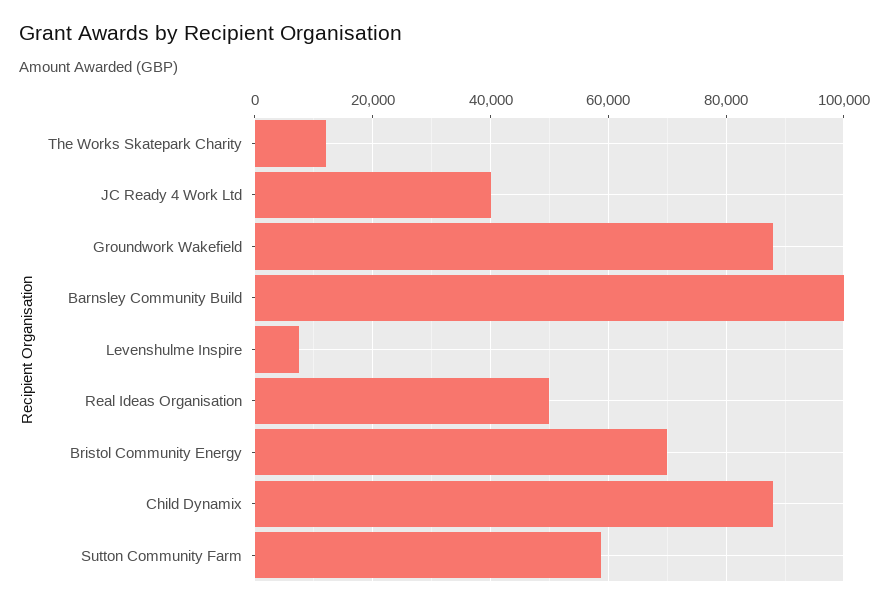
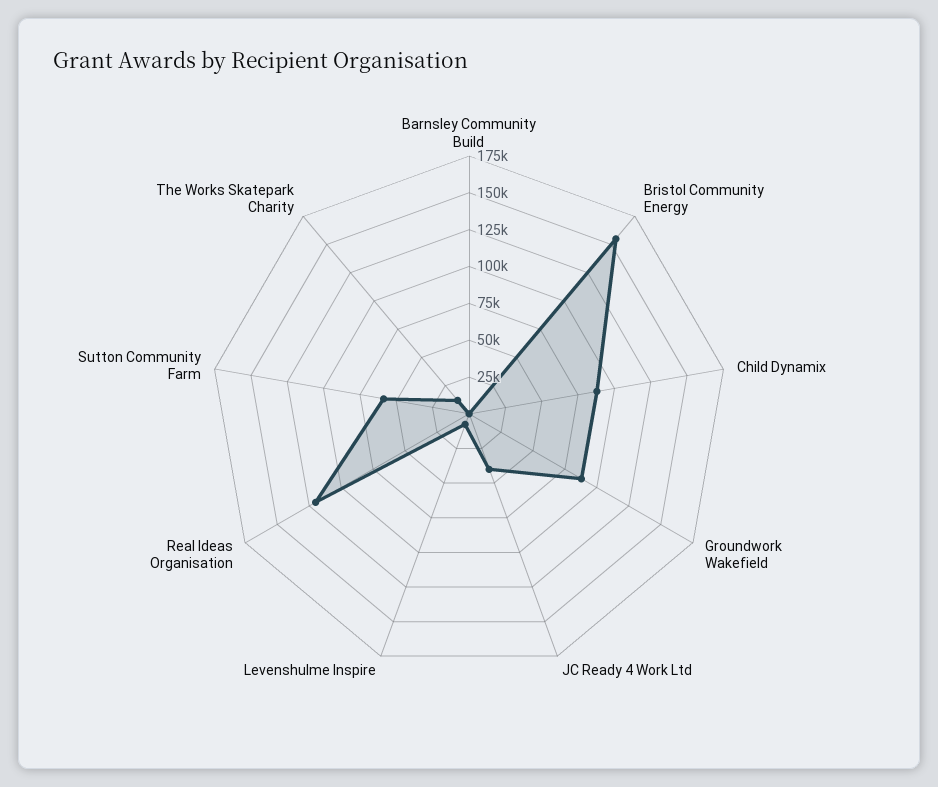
Barnsley Community Build: 100000 -> 0
Real Ideas Organisation: 50000 -> 125000
Bristol Community Energy: 70000 -> 150000

